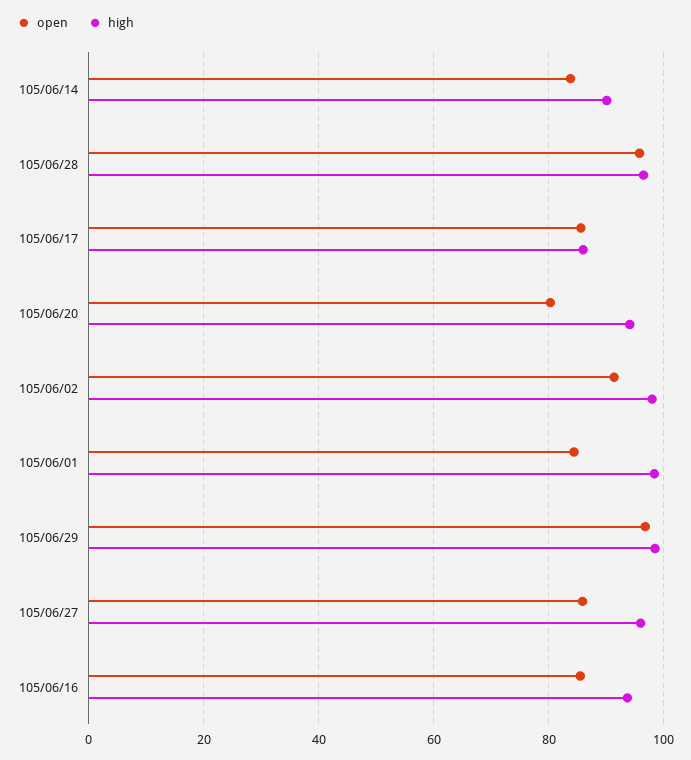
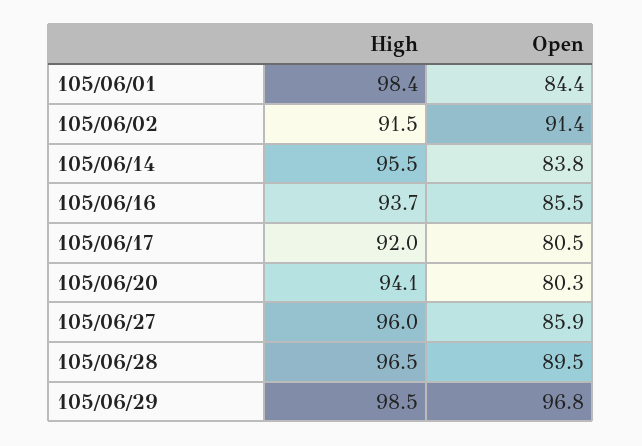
high, 105/06/14: 90 -> 95.5
open, 105/06/28: 96 -> 89.5
open, 105/06/17: 86 -> 80.5
high, 105/06/17: 86 -> 92
high, 105/06/02: 98 -> 91.5

